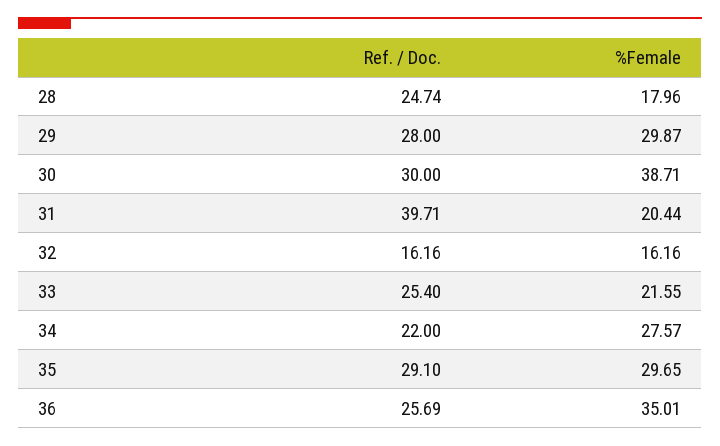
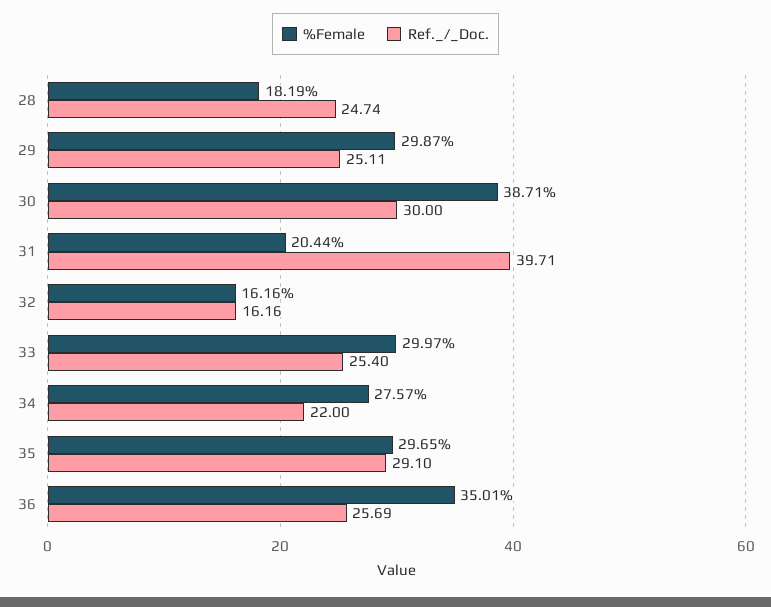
%Female, 28: 17.96 -> 18.19
Ref. / Doc., 29: 28 -> 25.11
%Female, 33: 21.55 -> 29.97

